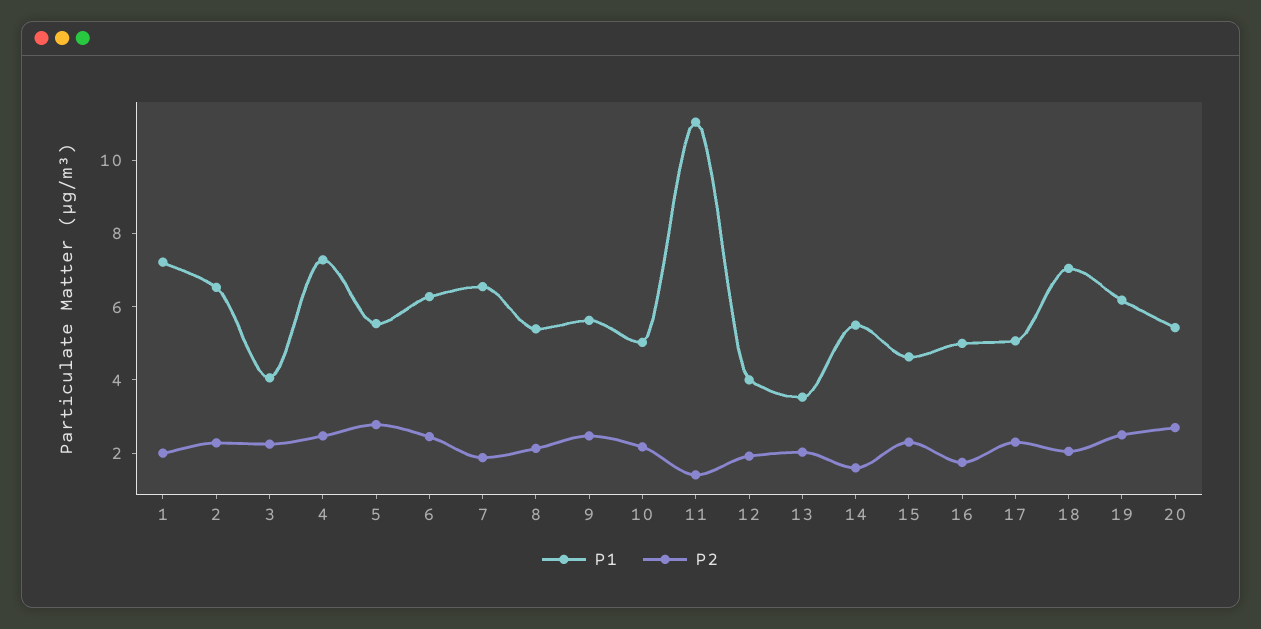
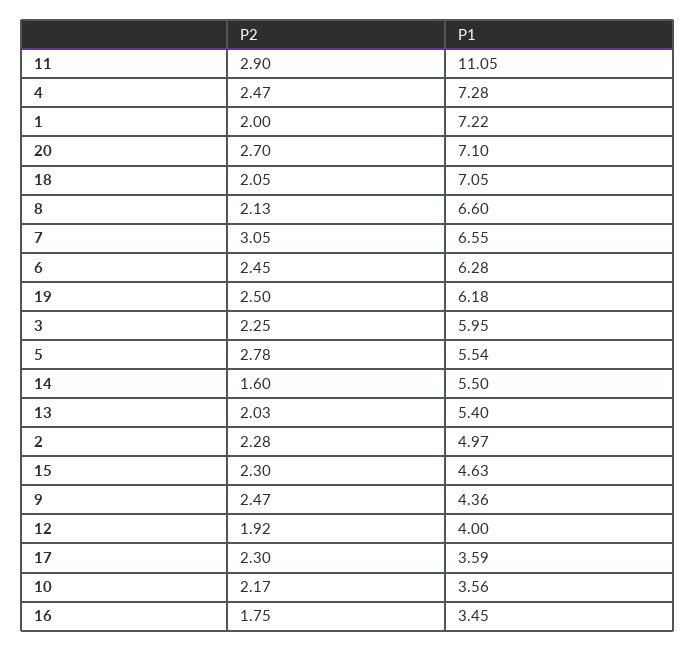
P1, 2: 6.5 -> 4.97
P1, 3: 4 -> 5.95
P2, 7: 2 -> 3.05
P1, 8: 5.5 -> 6.6
P1, 9: 5.5 -> 4.36
P1, 10: 5 -> 3.56
P2, 11: 1.5 -> 2.9
P1, 13: 3.5 -> 5.4
P1, 16: 5 -> 3.45
P1, 17: 5 -> 3.59
P1, 20: 5.5 -> 7.1

